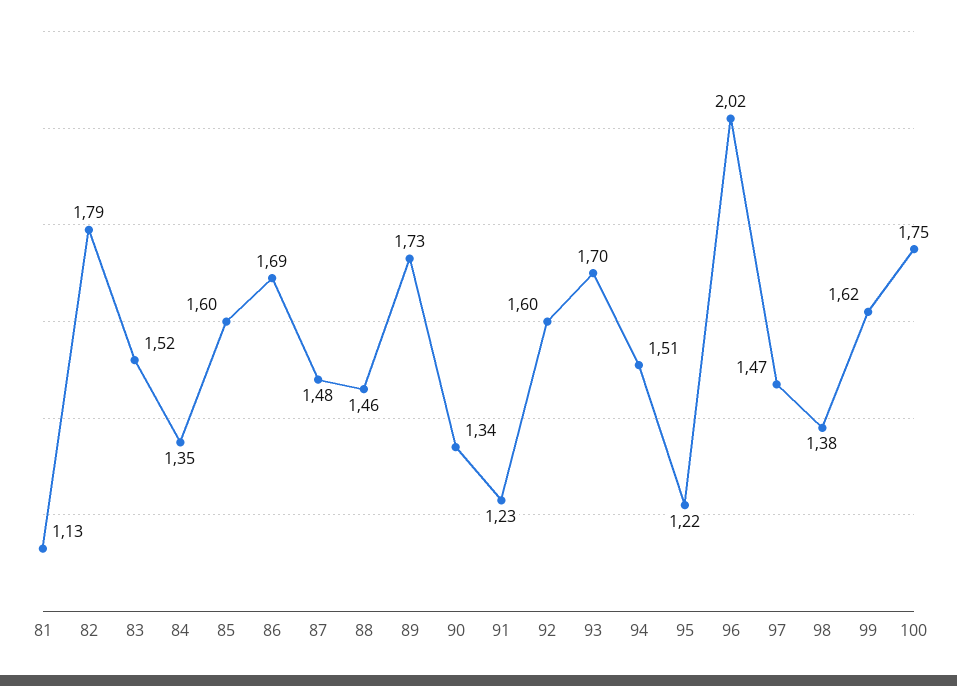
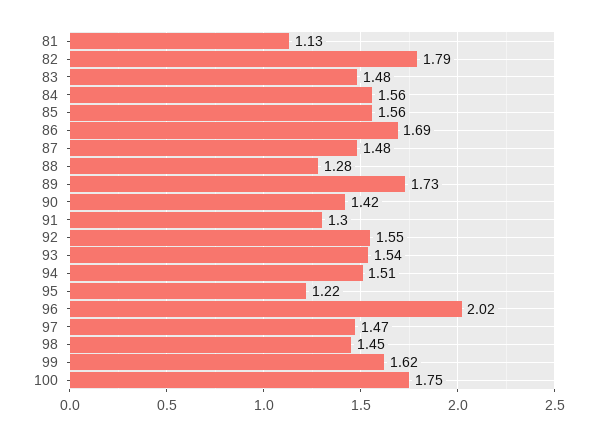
83: 1.52 -> 1.48
84: 1.35 -> 1.56
85: 1.6 -> 1.56
88: 1.46 -> 1.28
90: 1.34 -> 1.42
91: 1.23 -> 1.3
92: 1.6 -> 1.55
93: 1.7 -> 1.54
98: 1.38 -> 1.45

